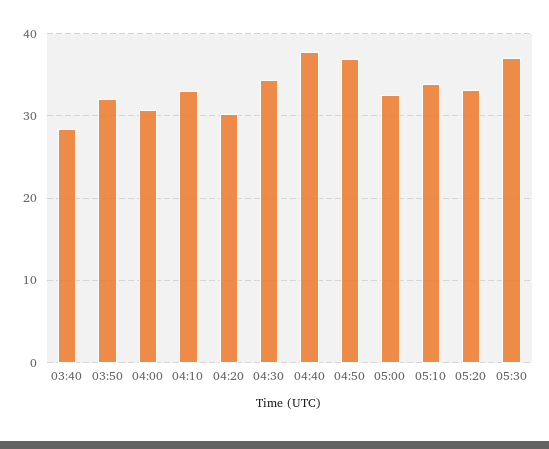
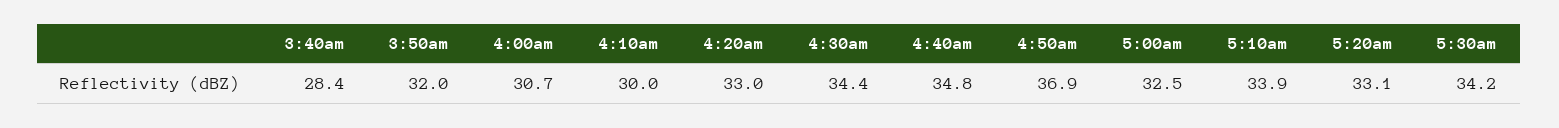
04:10: 33 -> 30
04:20: 30 -> 33
04:40: 38 -> 34.8
05:30: 37 -> 34.2

